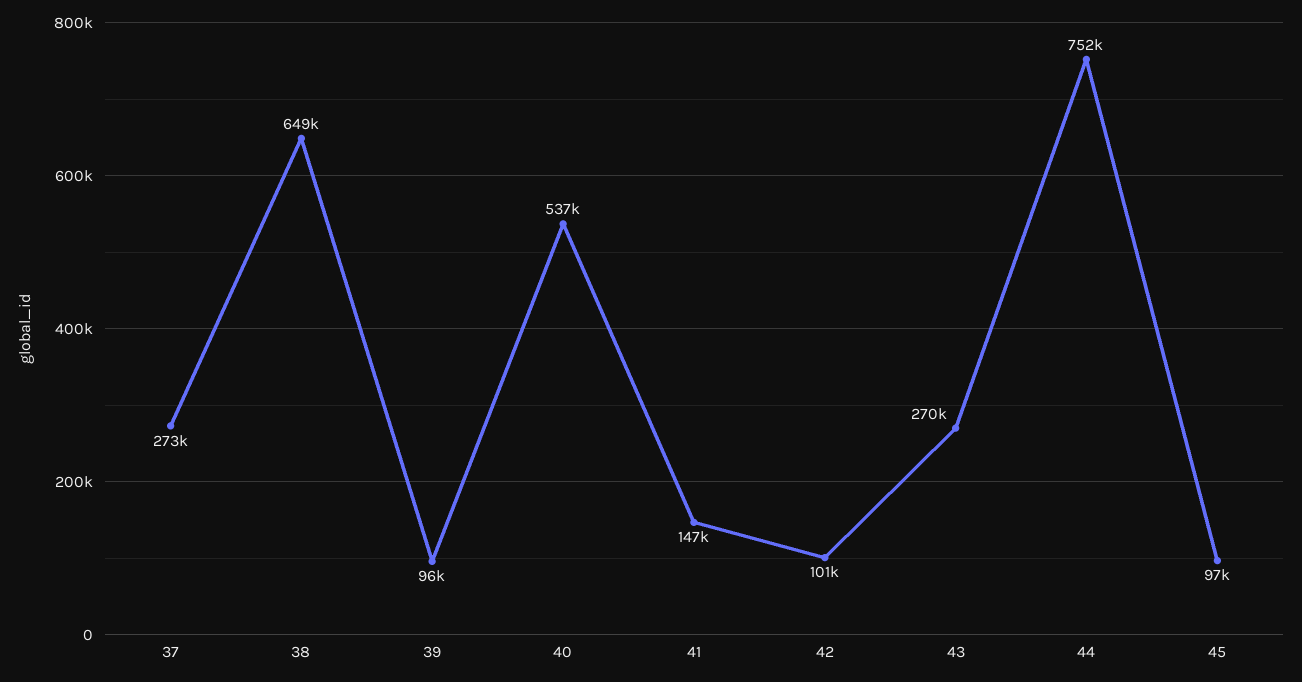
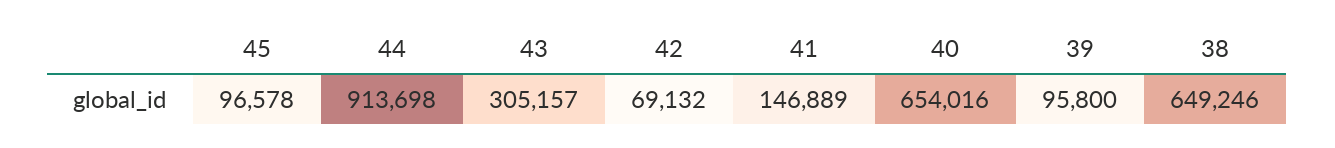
37: 273000 -> none
40: 537000 -> 654016
42: 101000 -> 69132
43: 270000 -> 305157
44: 752000 -> 913698

